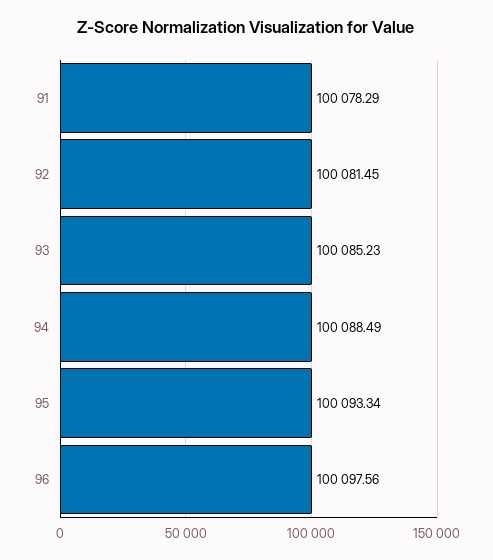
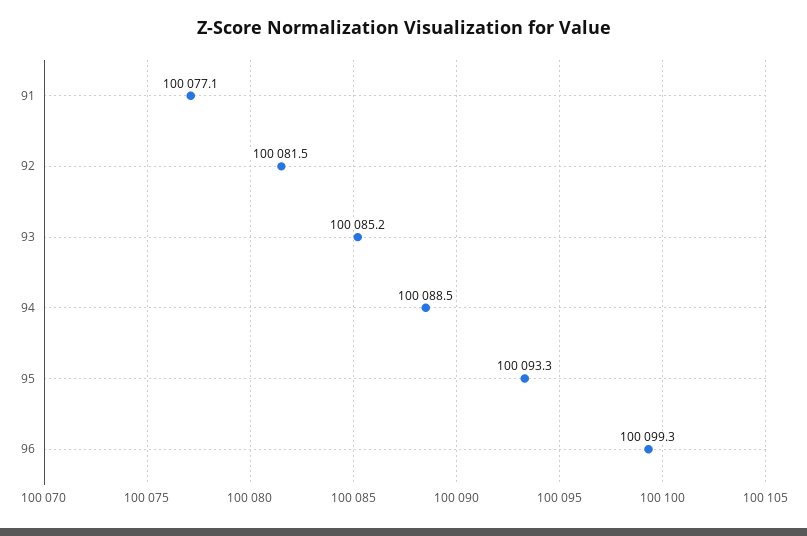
91: 100078.29 -> 100077.1
96: 100097.56 -> 100099.3

